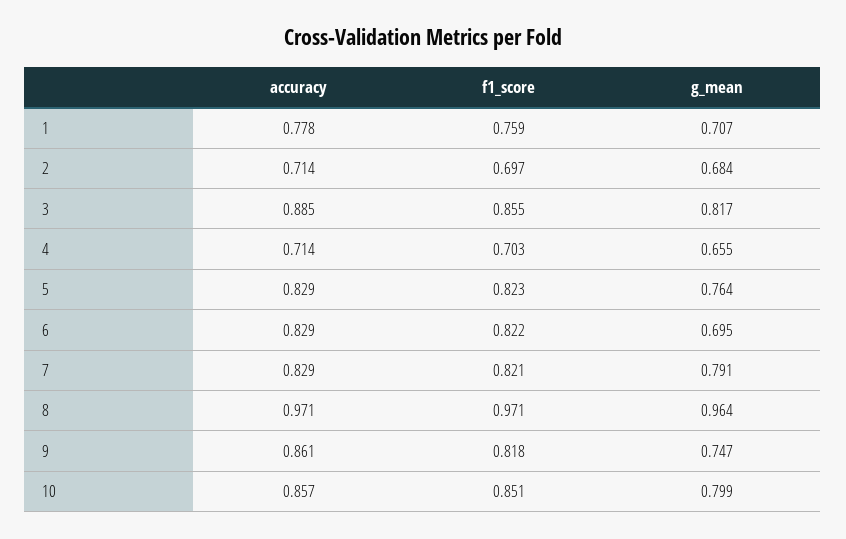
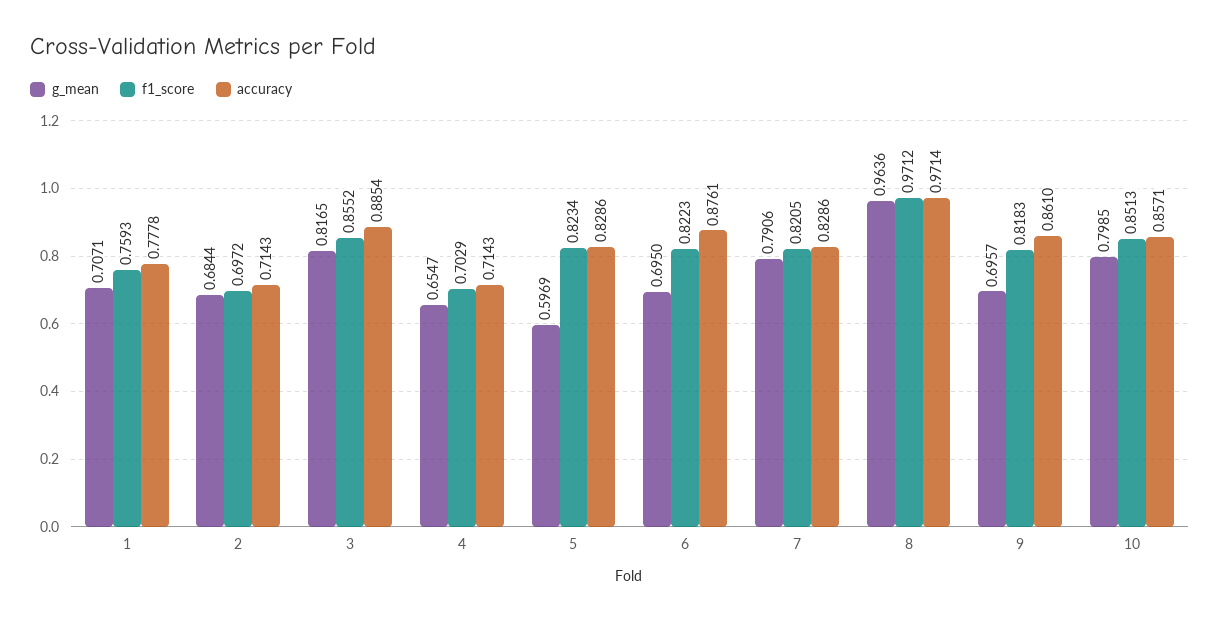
g_mean, 5: 0.764 -> 0.5969
accuracy, 6: 0.829 -> 0.8761
g_mean, 9: 0.747 -> 0.6957

